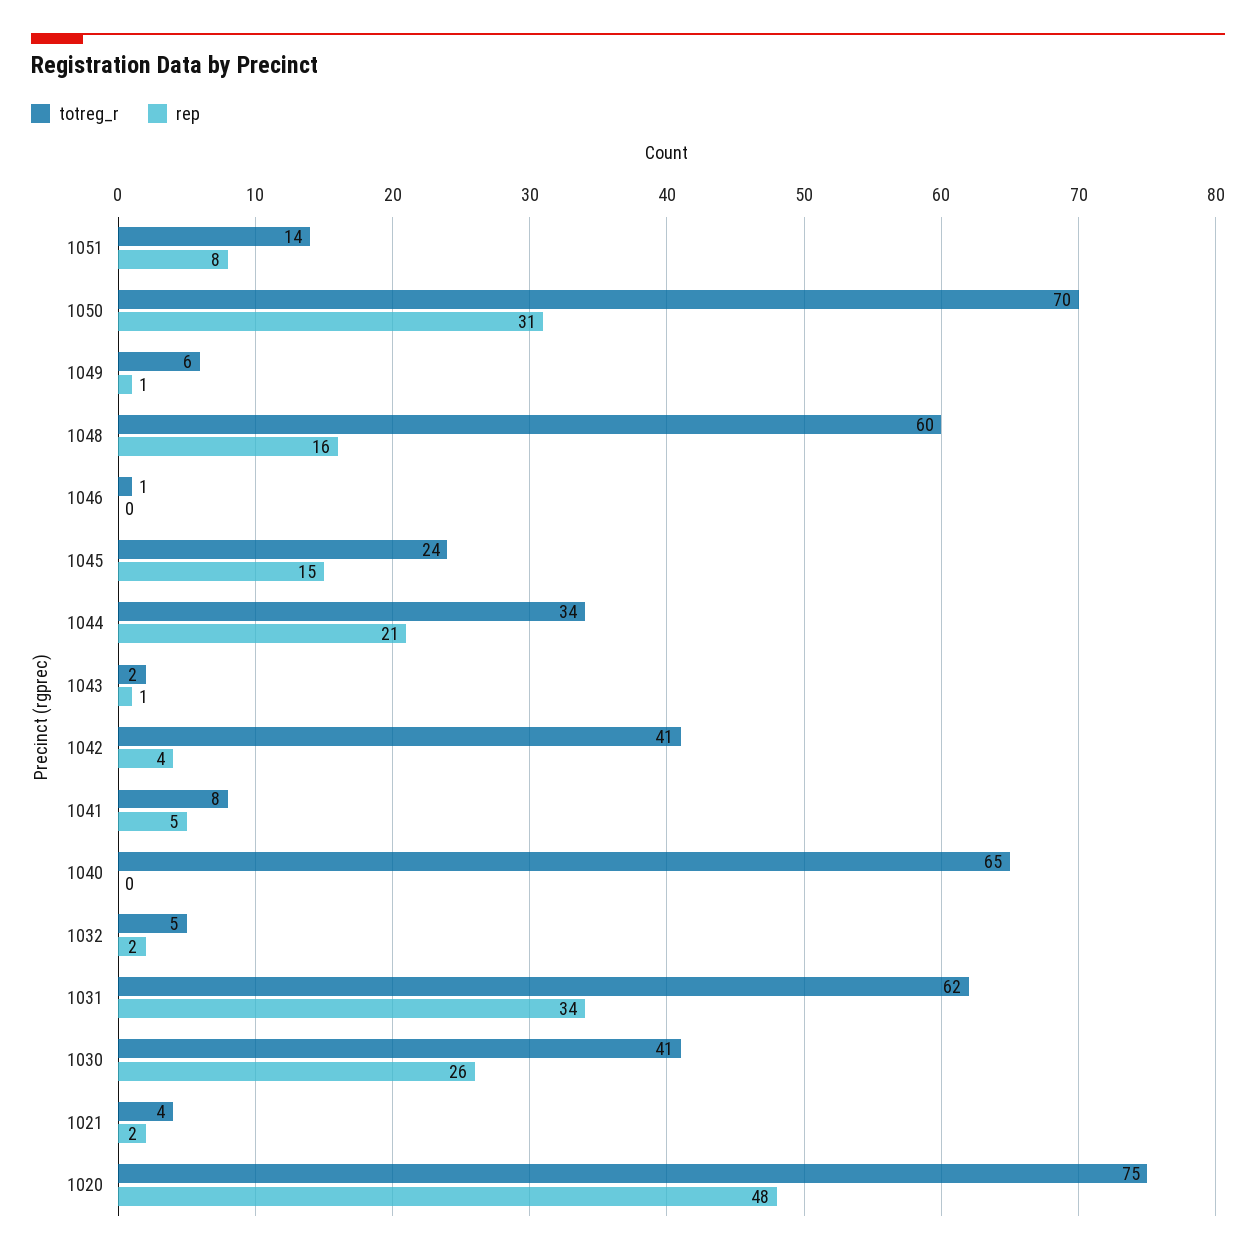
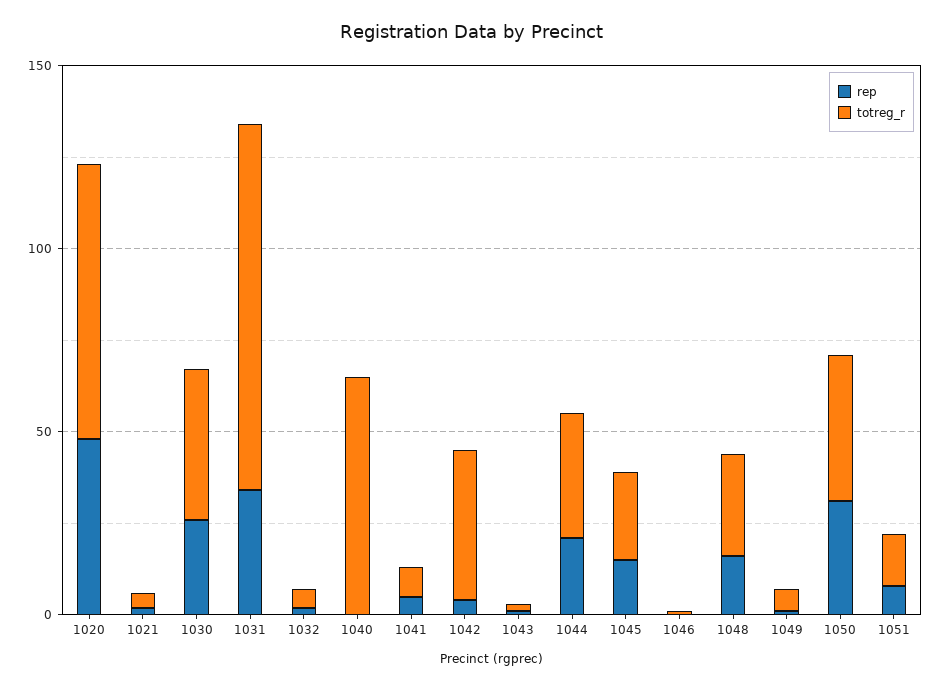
totreg_r, 1050: 70 -> 40
totreg_r, 1048: 60 -> 30
totreg_r, 1031: 62 -> 100

